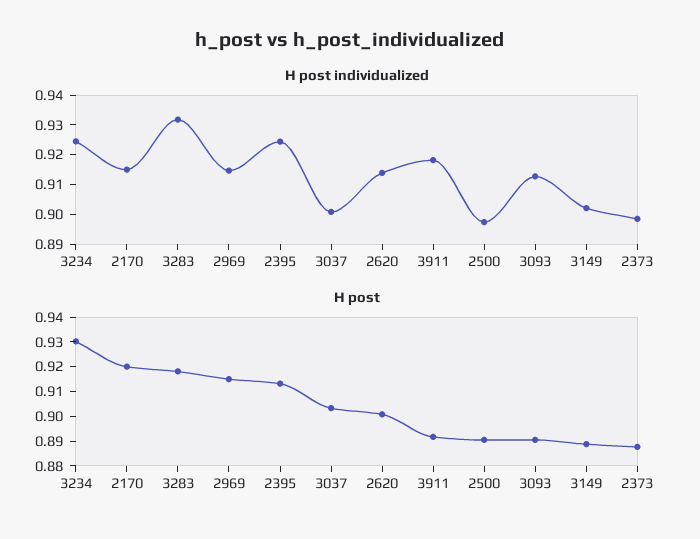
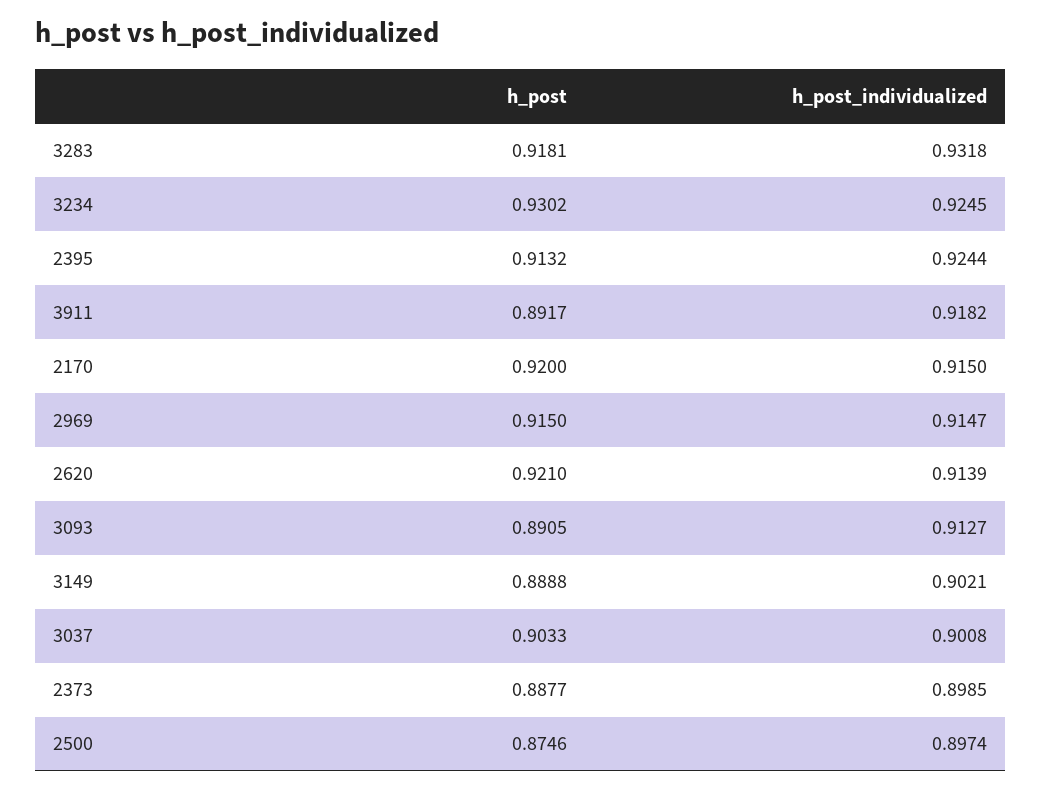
H post, 2620: 0.9 -> 0.921
H post, 2500: 0.89 -> 0.8746

